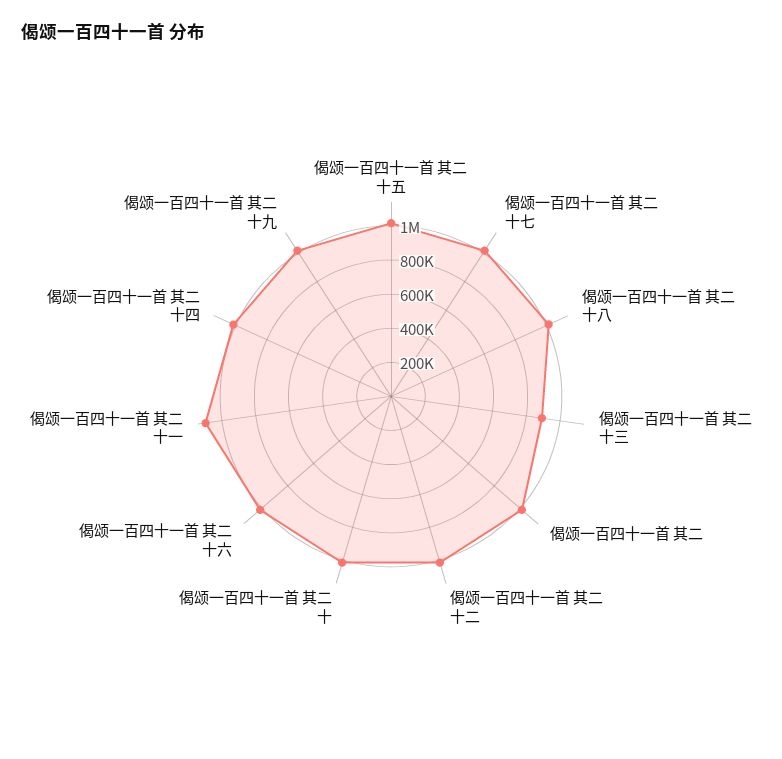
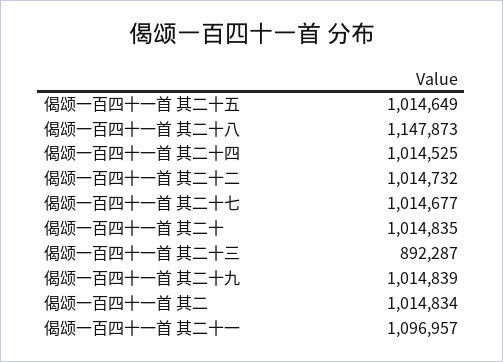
偈颂一百四十一首 其二十八: 1000000 -> 1147873
偈颂一百四十一首 其二十六: 1000000 -> none

